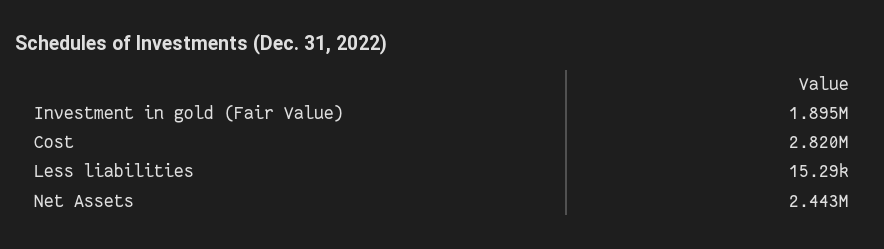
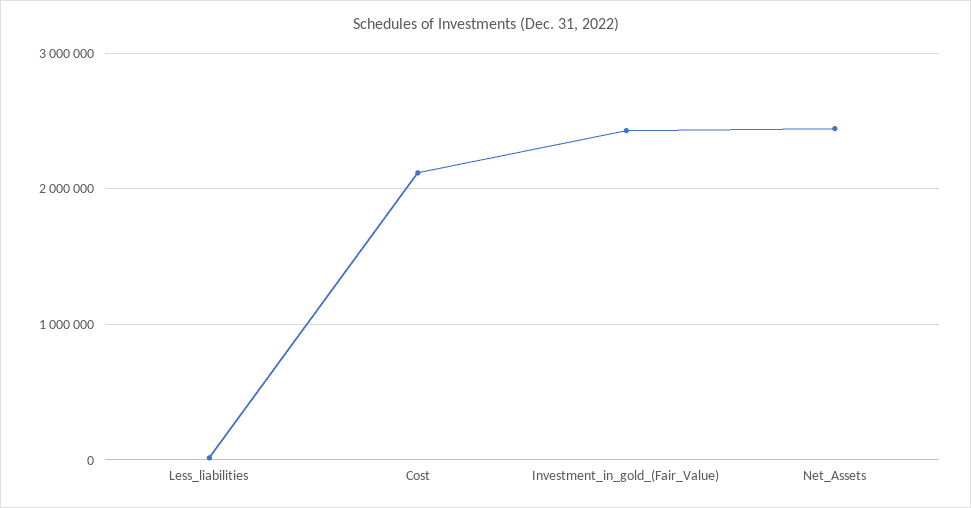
Investment in gold (Fair Value): 1895000 -> 2400000
Cost: 2820000 -> 2100000

